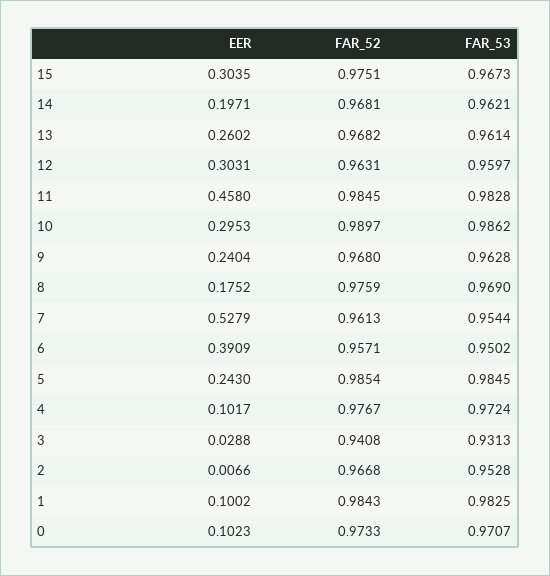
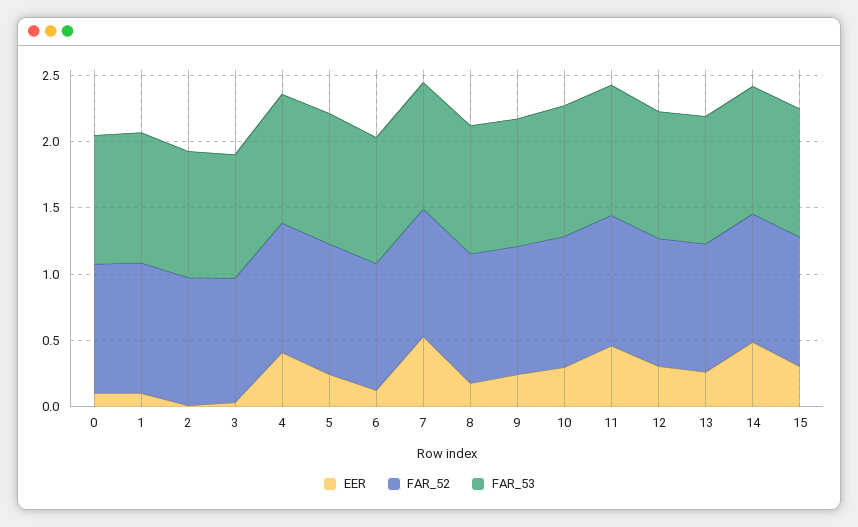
EER, 14: 0.1971 -> 0.5
EER, 6: 0.3909 -> 0.1
EER, 4: 0.1017 -> 0.4

